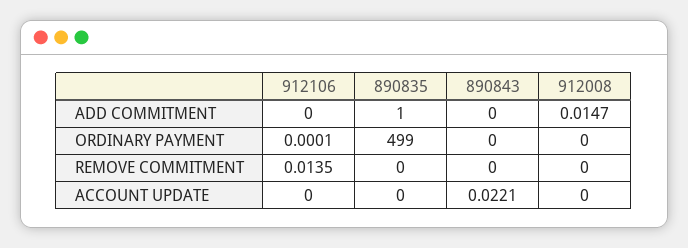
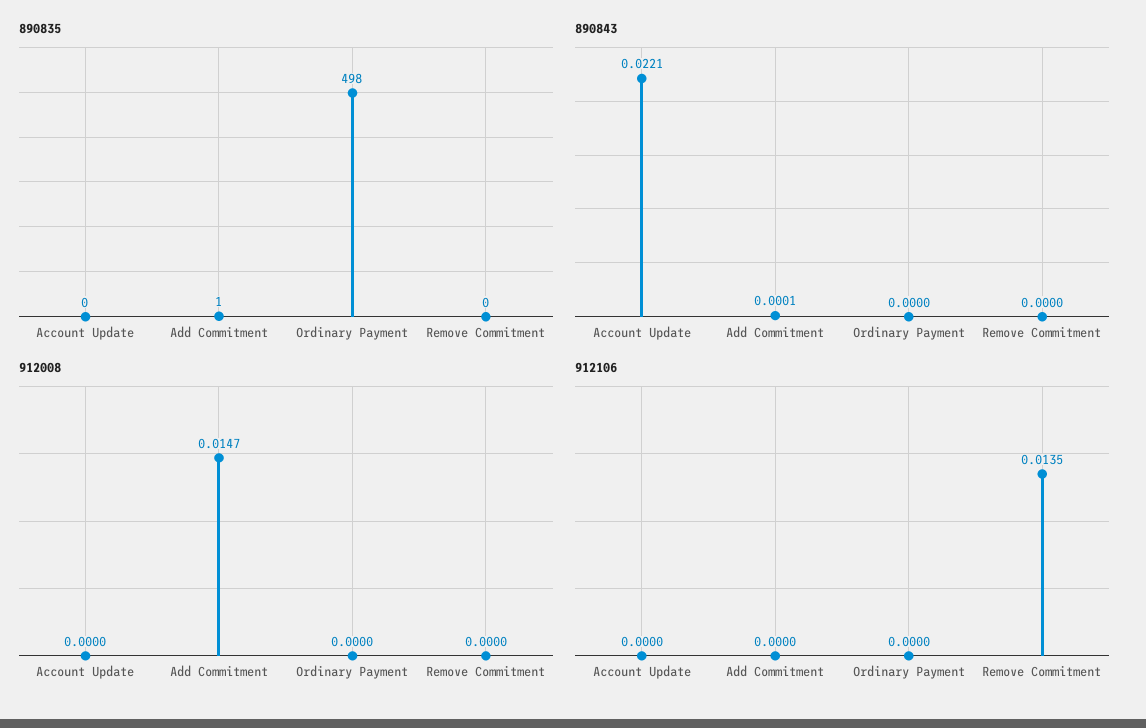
890843, ADD COMMITMENT: 0 -> 0.0001
912106, ORDINARY PAYMENT: 0.0001 -> 0
890835, ORDINARY PAYMENT: 499 -> 498

